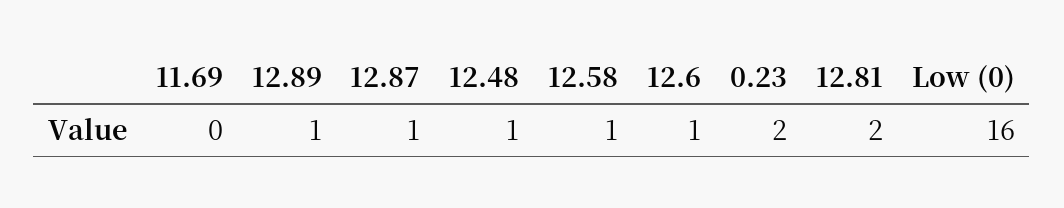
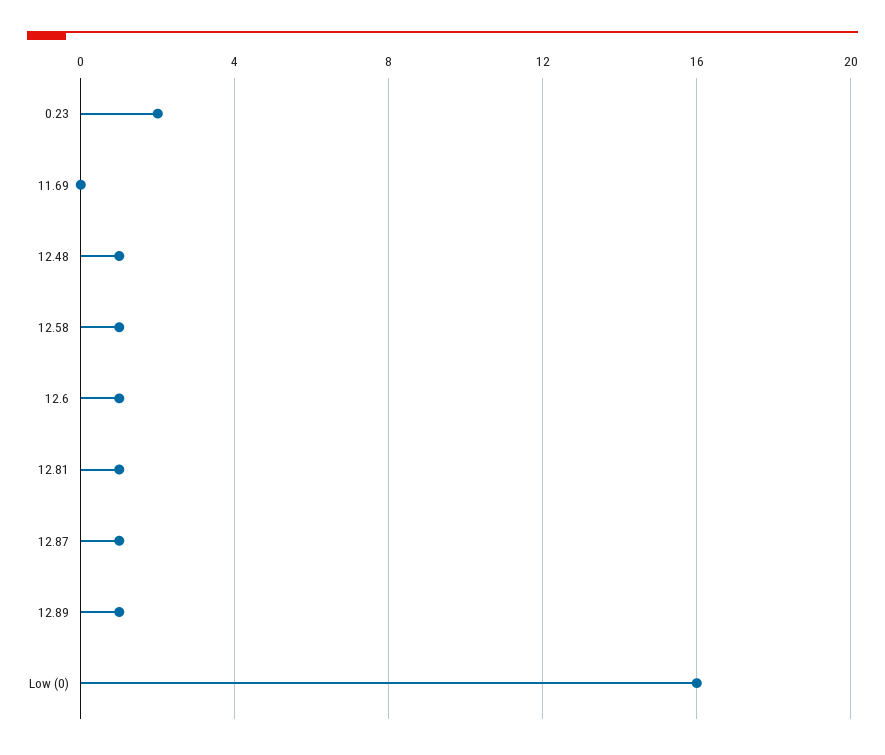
12.81: 2 -> 1

